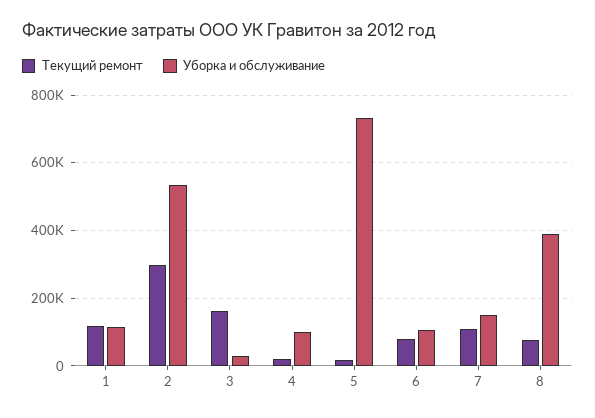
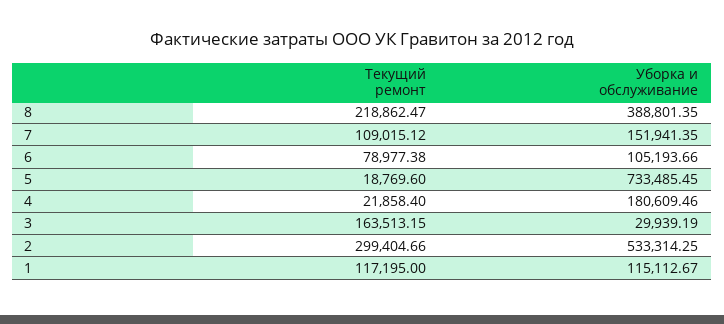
Уборка и обслуживание, 4: 100000 -> 180609.46
Текущий ремонт, 8: 80000 -> 218862.47

